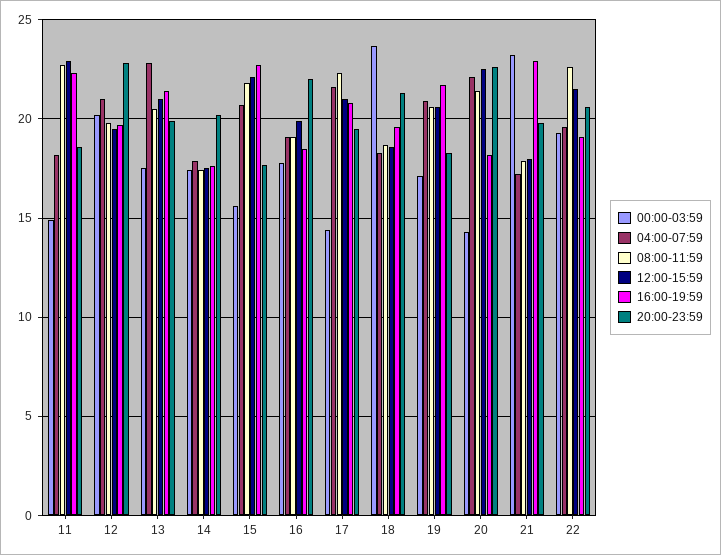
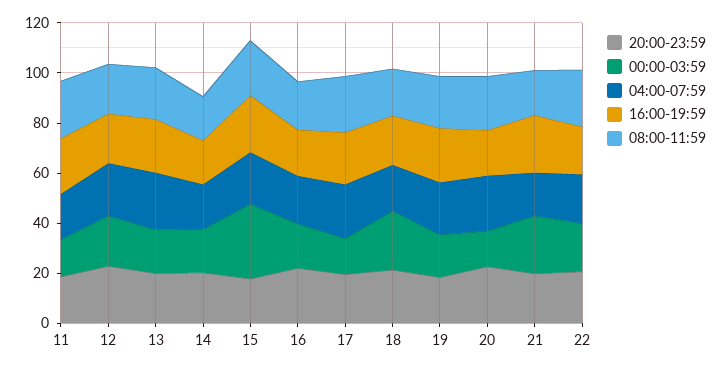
12:00-15:59, 11: 23 -> none
12:00-15:59, 12: 19.5 -> none
12:00-15:59, 13: 21 -> none
12:00-15:59, 14: 17.5 -> none
00:00-03:59, 15: 15.5 -> 30
12:00-15:59, 15: 22 -> none
12:00-15:59, 16: 20 -> none
12:00-15:59, 17: 21 -> none
12:00-15:59, 18: 18.5 -> none
12:00-15:59, 19: 20.5 -> none
12:00-15:59, 20: 22.5 -> none
12:00-15:59, 21: 18 -> none
12:00-15:59, 22: 21.5 -> none

